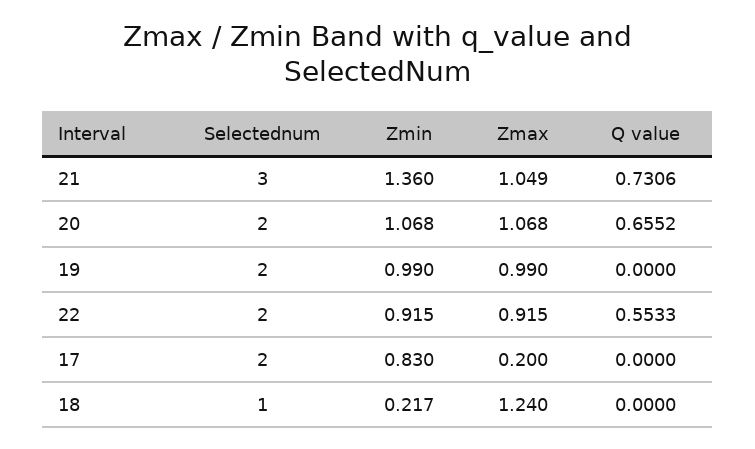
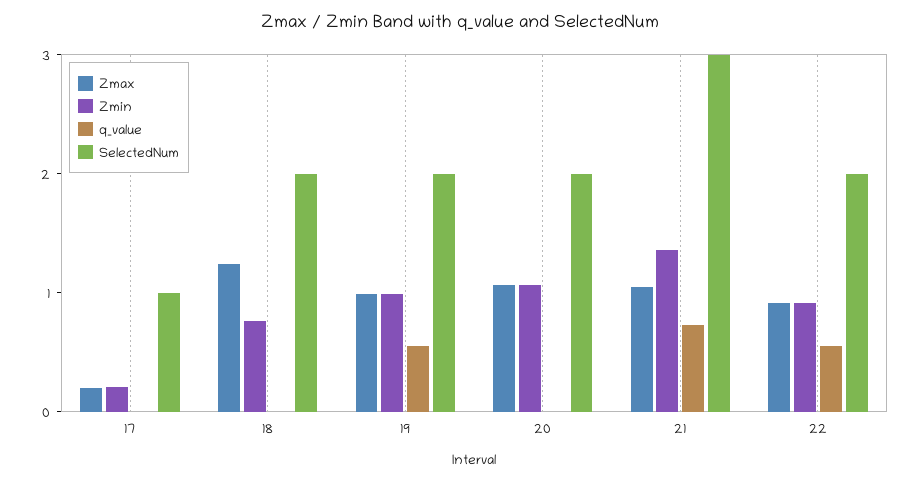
Q value, 20: 0.6552 -> 0
Q value, 19: 0 -> 0.6
Selectednum, 17: 2 -> 1
Zmin, 17: 0.83 -> 0.2
Selectednum, 18: 1 -> 2
Zmin, 18: 0.217 -> 0.8

